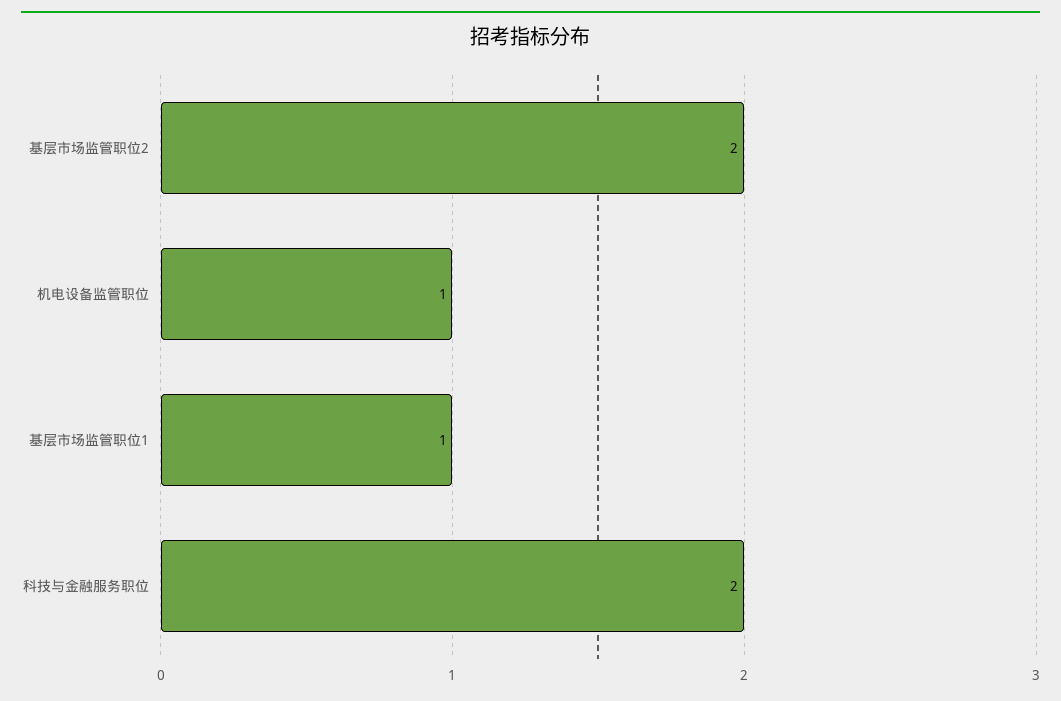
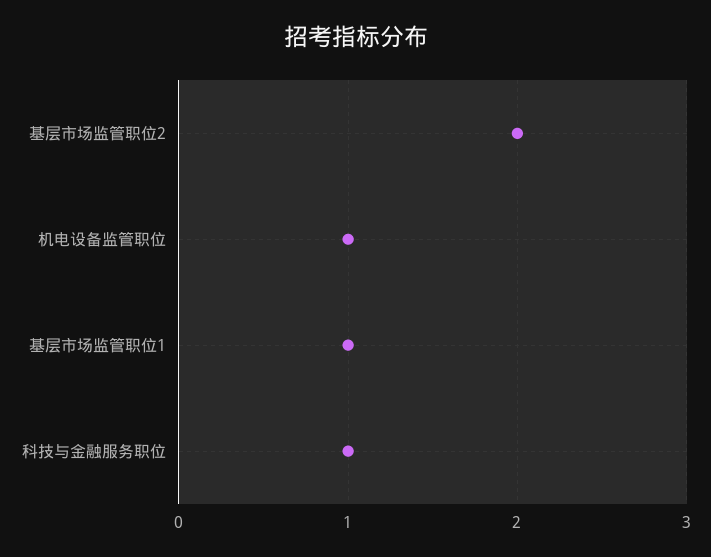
科技与金融服务职位: 2 -> 1

